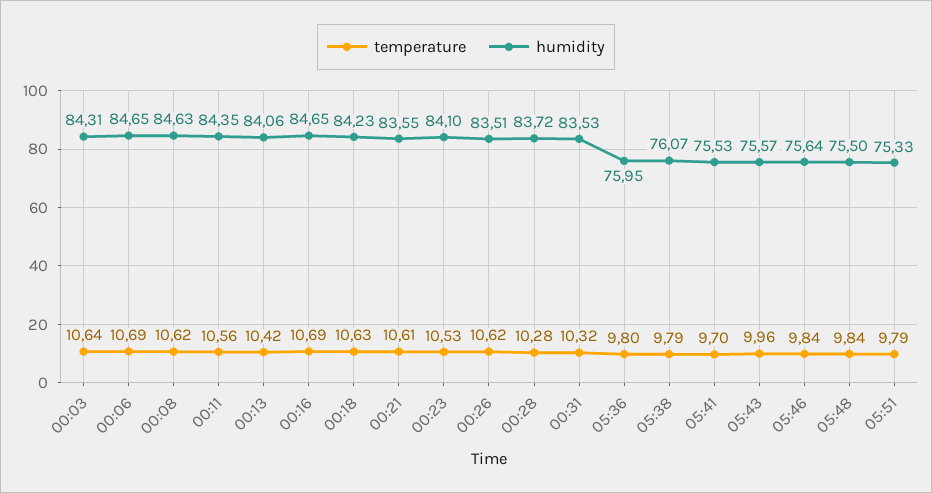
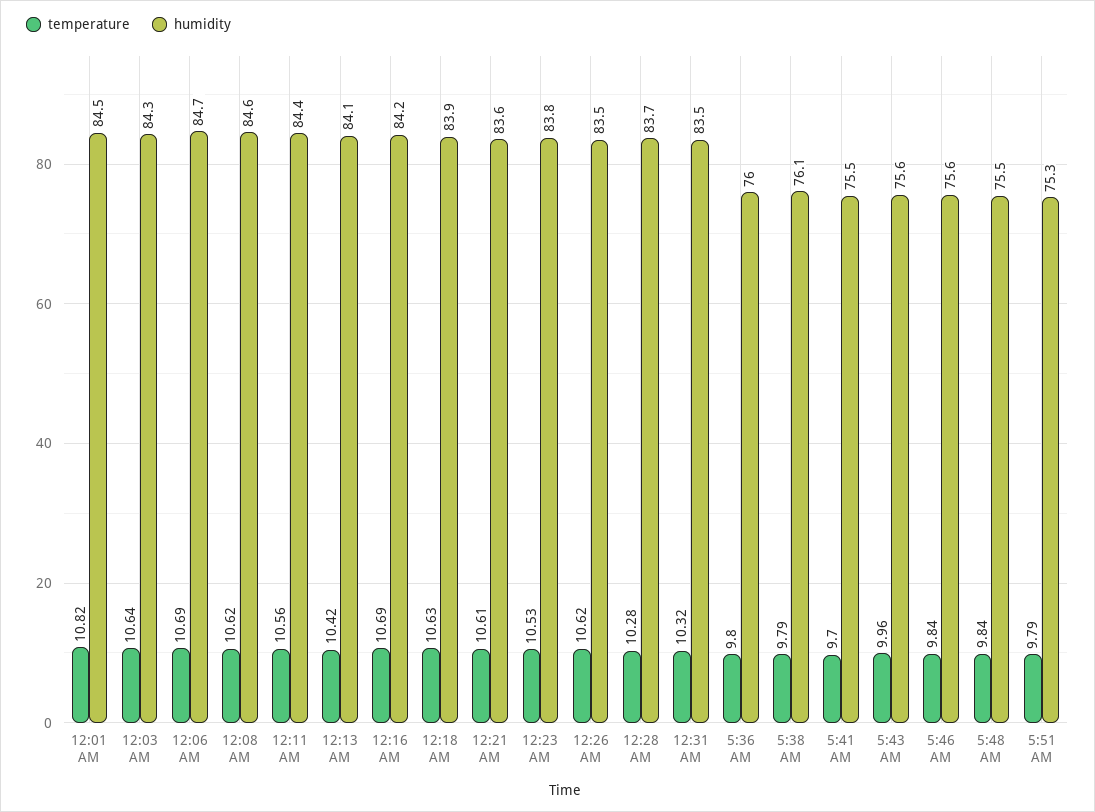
humidity, 00:16: 84.65 -> 84.2
humidity, 00:18: 84.23 -> 83.9
humidity, 00:23: 84.1 -> 83.8
temperature, 12:01 AM: none -> 10.82
humidity, 12:01 AM: none -> 84.5

